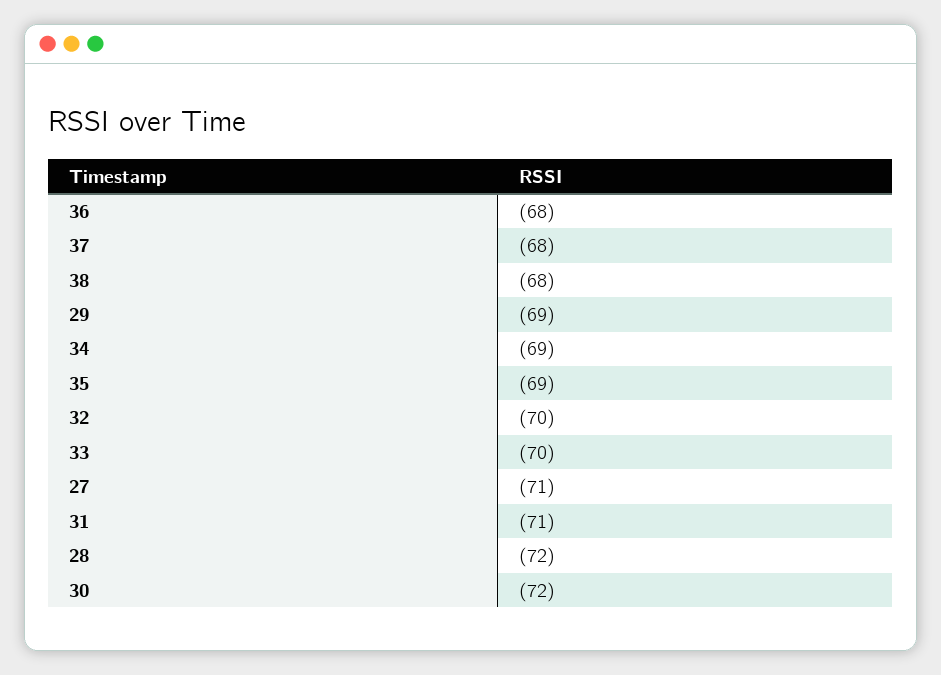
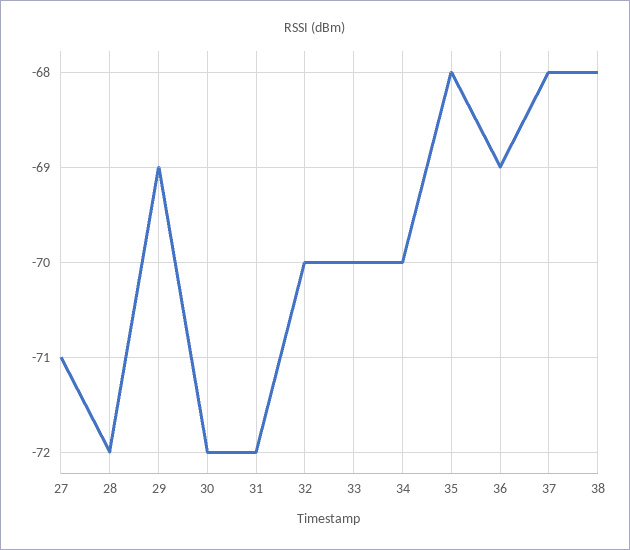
36: -68 -> -69
34: -69 -> -70
35: -69 -> -68
31: -71 -> -72

